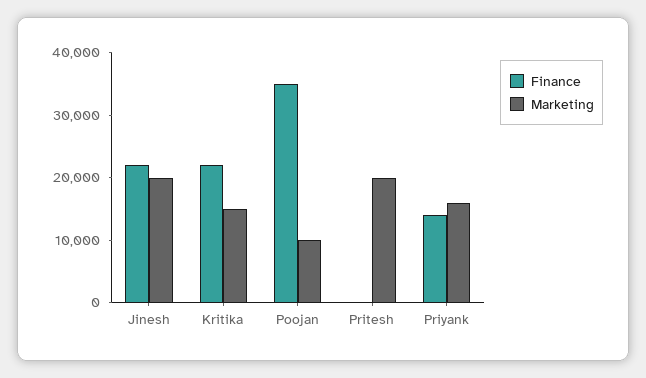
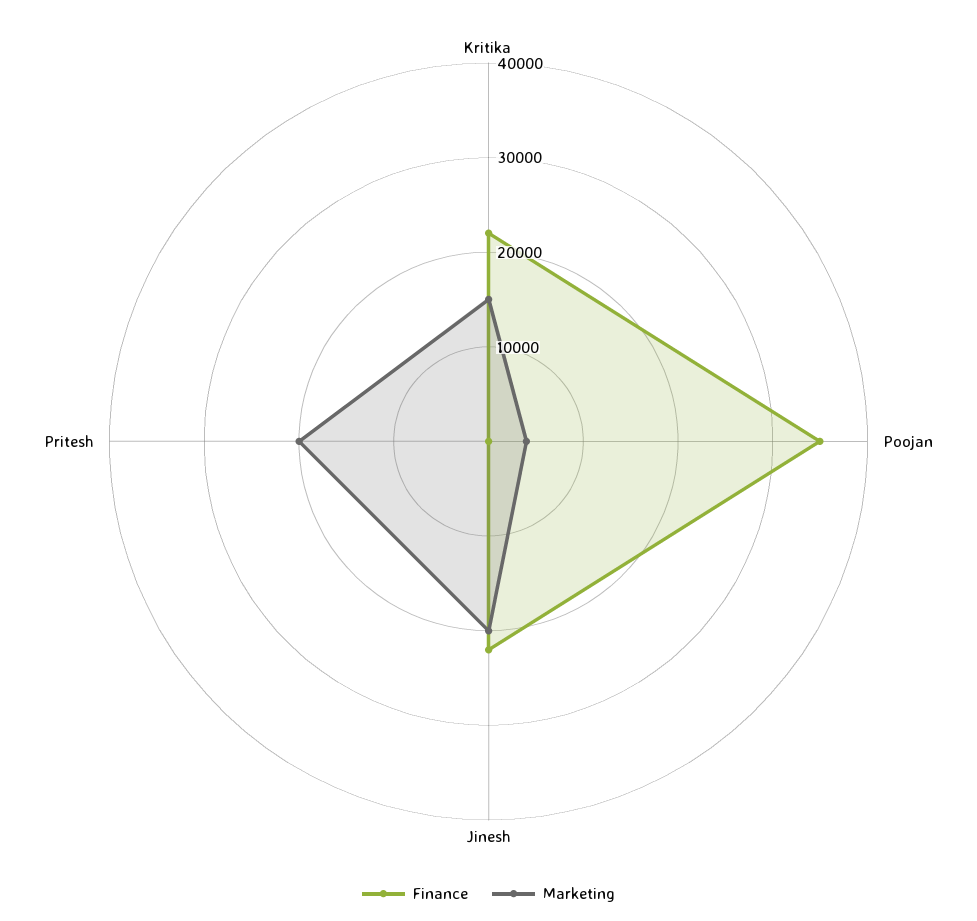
Marketing, Poojan: 10000 -> 4000
Finance, Priyank: 14000 -> none
Marketing, Priyank: 16000 -> none

